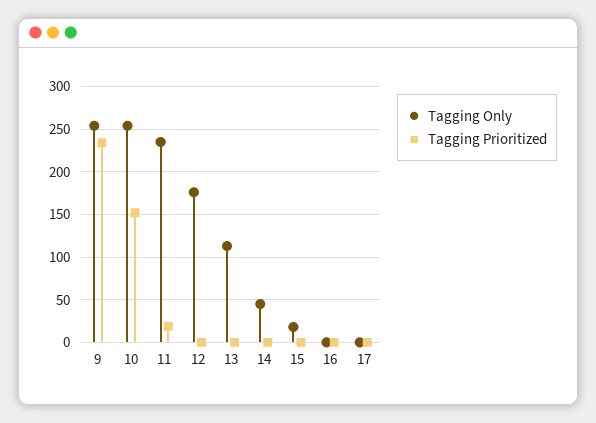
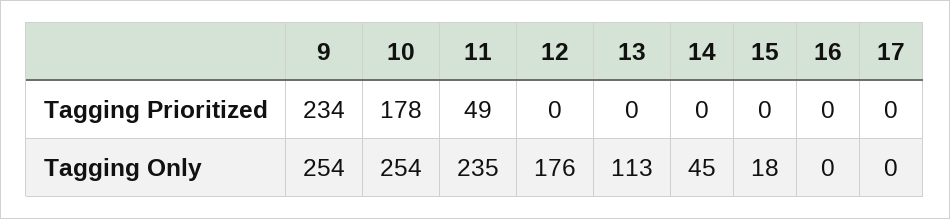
Tagging Prioritized, 10: 150 -> 178
Tagging Prioritized, 11: 20 -> 49

